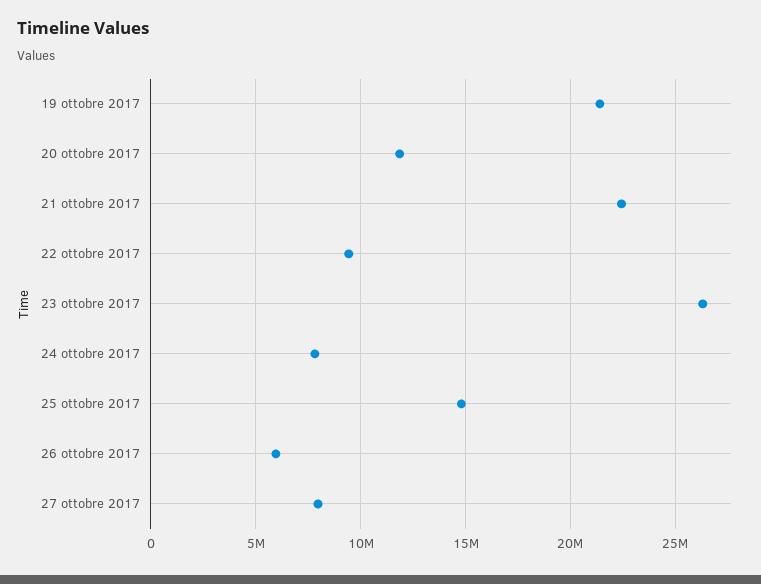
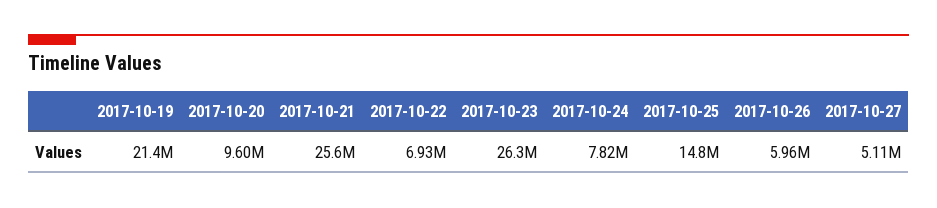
20 ottobre 2017: 12000000 -> 9600000
21 ottobre 2017: 22500000 -> 25600000
22 ottobre 2017: 9500000 -> 6930000
27 ottobre 2017: 8000000 -> 5110000

